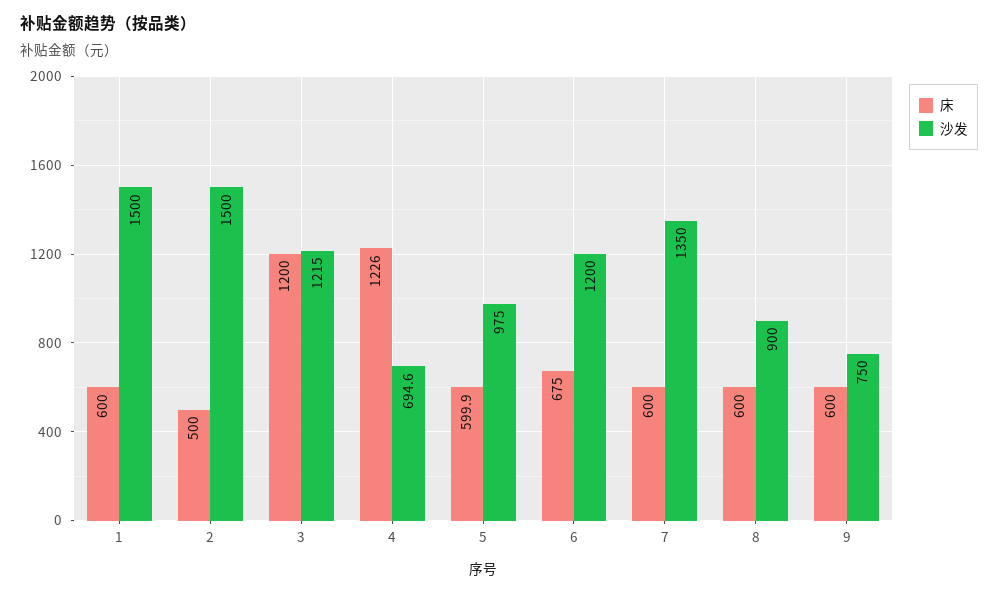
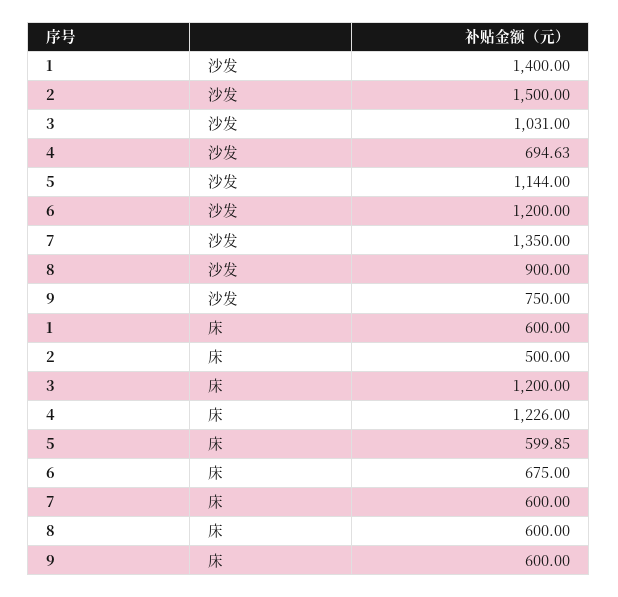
沙发, 1: 1500 -> 1400
沙发, 3: 1215 -> 1031
沙发, 5: 975 -> 1144

